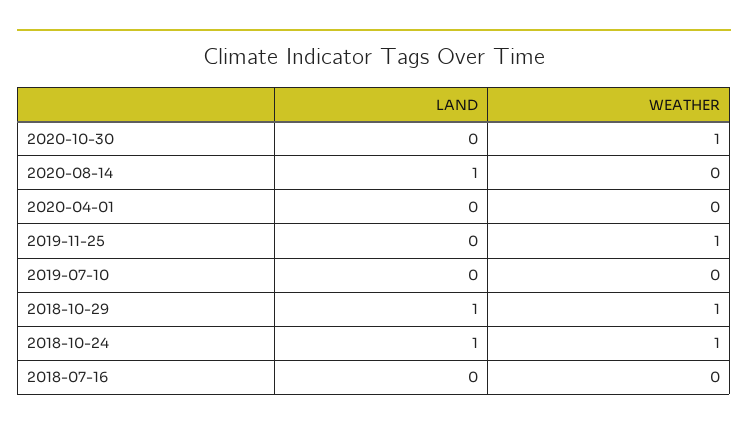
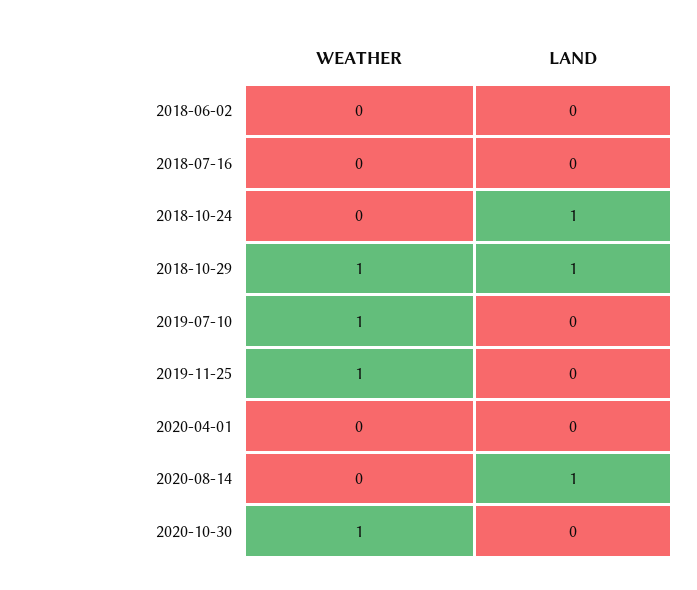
WEATHER, 2019-07-10: 0 -> 1
WEATHER, 2018-10-24: 1 -> 0
WEATHER, 2018-06-02: none -> 0
LAND, 2018-06-02: none -> 0

